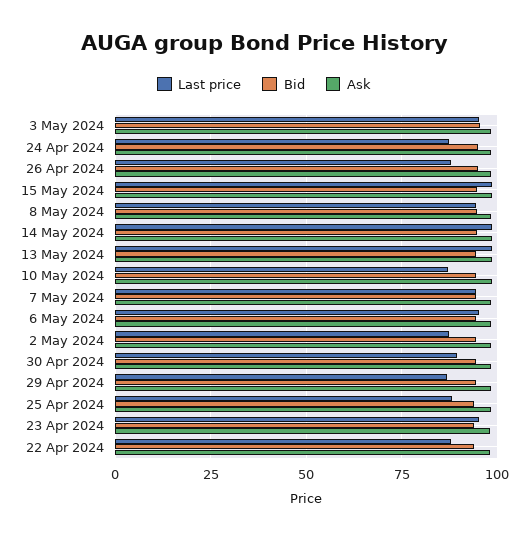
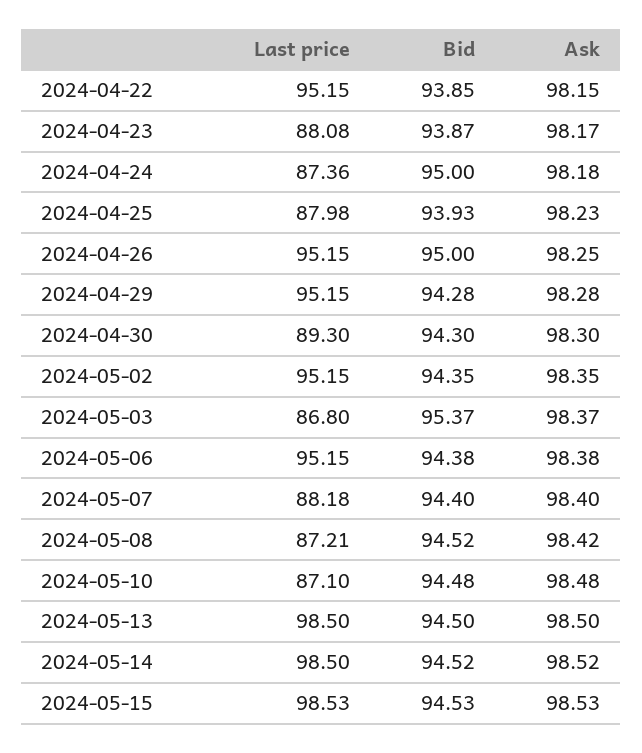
Last price, 3 May 2024: 95 -> 86.8
Last price, 26 Apr 2024: 87.5 -> 95.15
Last price, 8 May 2024: 95 -> 87.21
Last price, 7 May 2024: 95 -> 88.18
Last price, 2 May 2024: 87.5 -> 95.15
Last price, 29 Apr 2024: 87.5 -> 95.15
Last price, 23 Apr 2024: 95 -> 88.08
Last price, 22 Apr 2024: 87.5 -> 95.15

